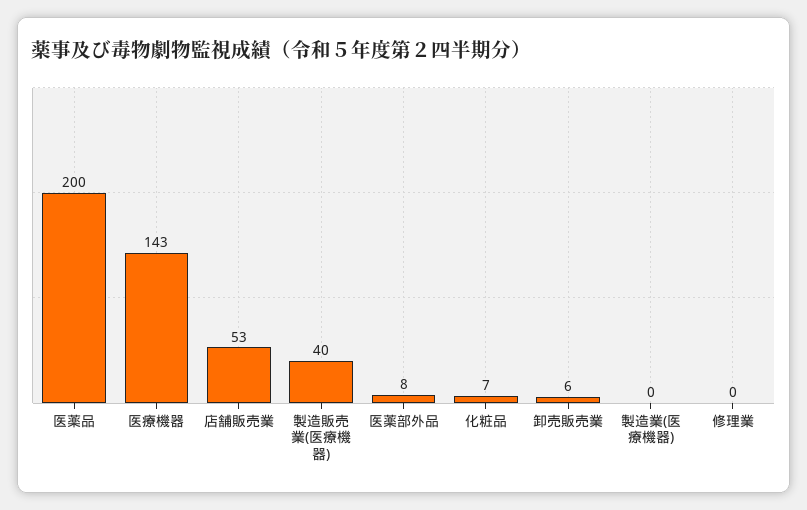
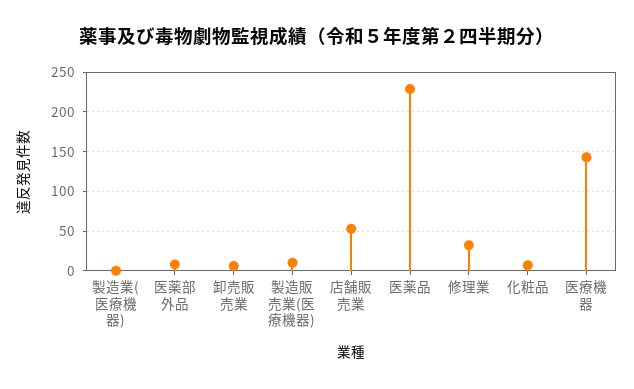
医薬品: 200 -> 230
製造販売業(医療機器): 40 -> 10
修理業: 0 -> 30

